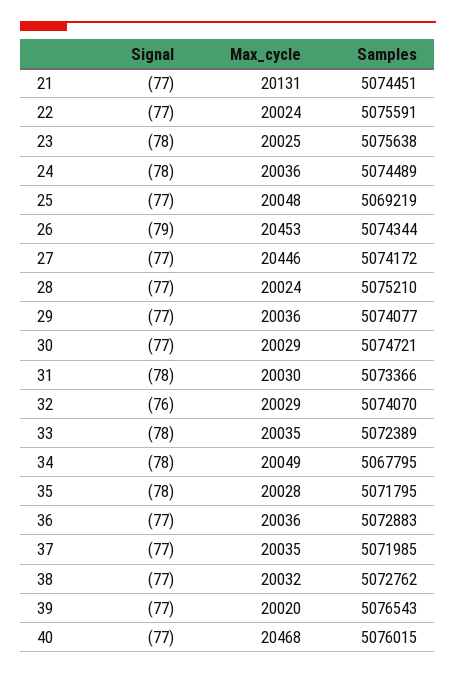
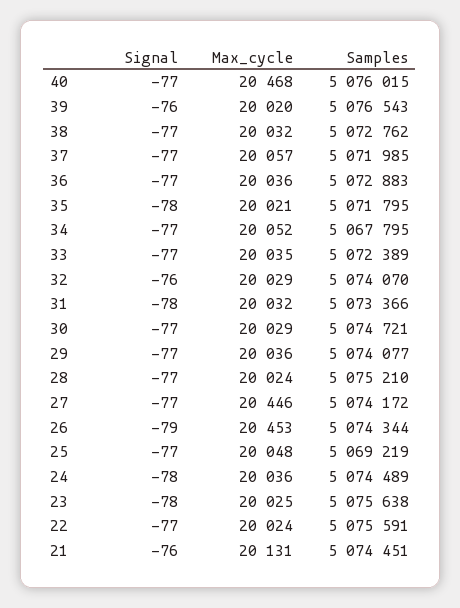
Signal, 21: -77 -> -76
Max_cycle, 31: 20030 -> 20032
Signal, 33: -78 -> -77
Signal, 34: -78 -> -77
Max_cycle, 34: 20049 -> 20052
Max_cycle, 35: 20028 -> 20021
Max_cycle, 37: 20035 -> 20057
Signal, 39: -77 -> -76

